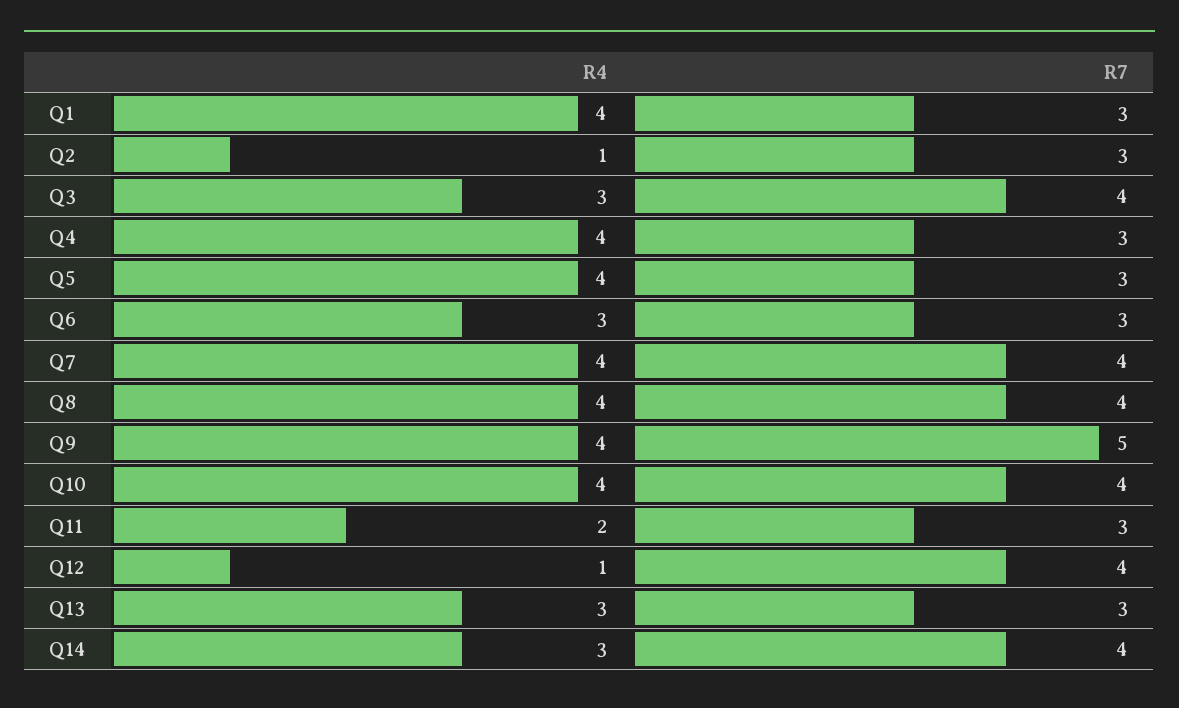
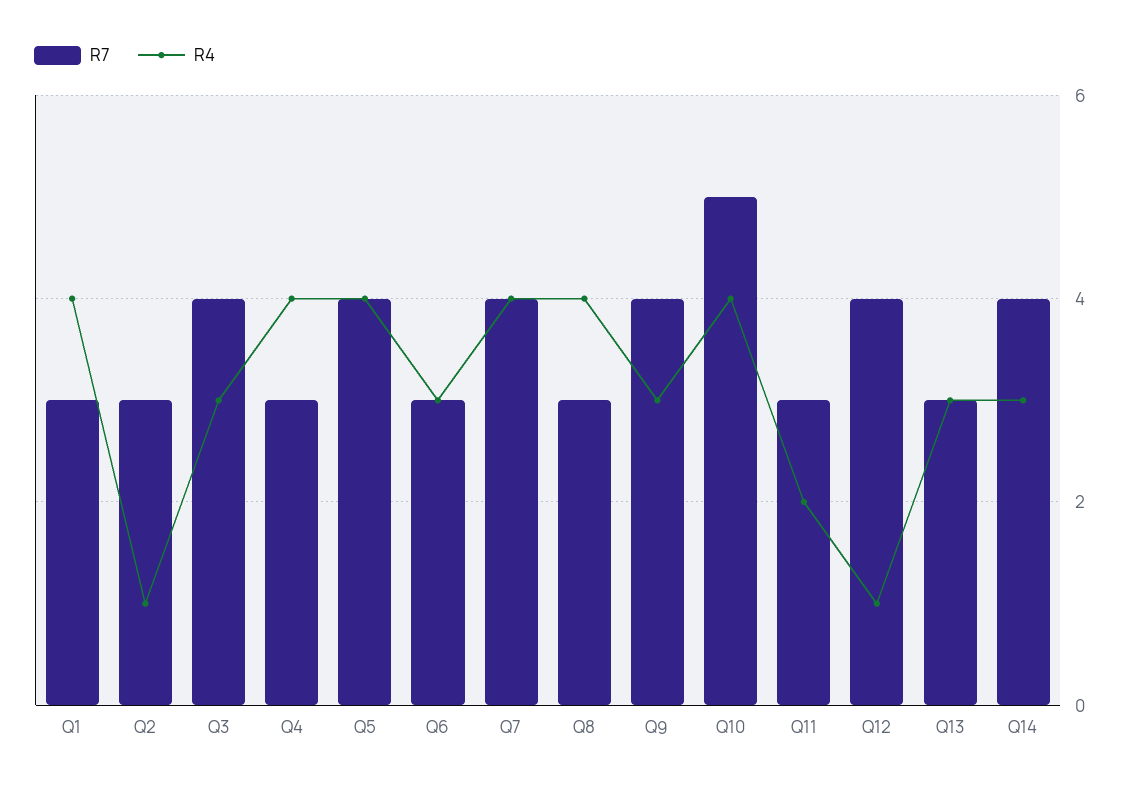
R7, Q5: 3 -> 4
R7, Q8: 4 -> 3
R4, Q9: 4 -> 3
R7, Q9: 5 -> 4
R7, Q10: 4 -> 5

